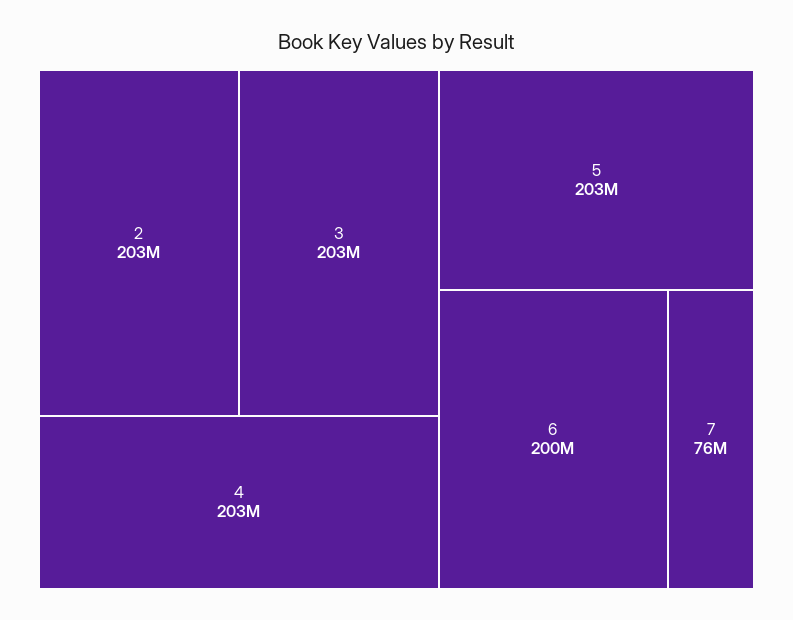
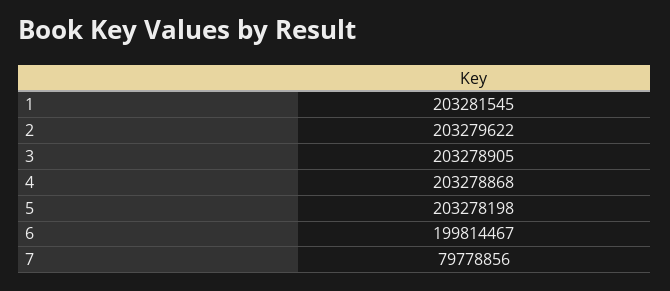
7: 76000000 -> 79778856
1: none -> 203281545

